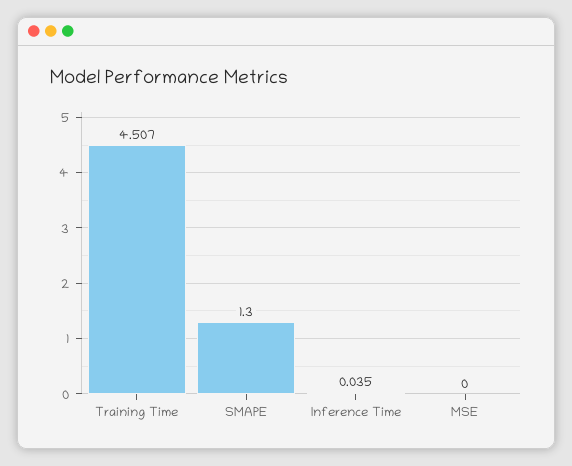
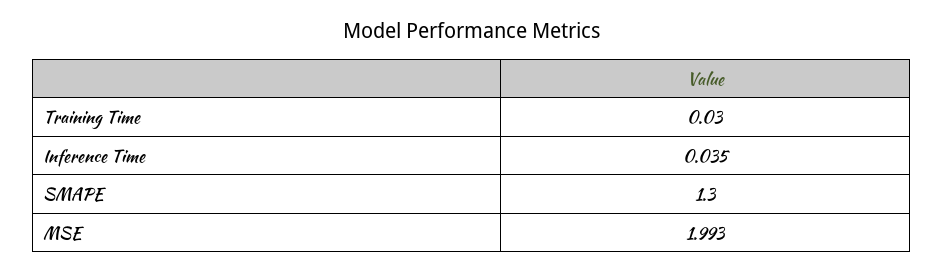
Training Time: 4.507 -> 0.03
MSE: 0 -> 1.993

